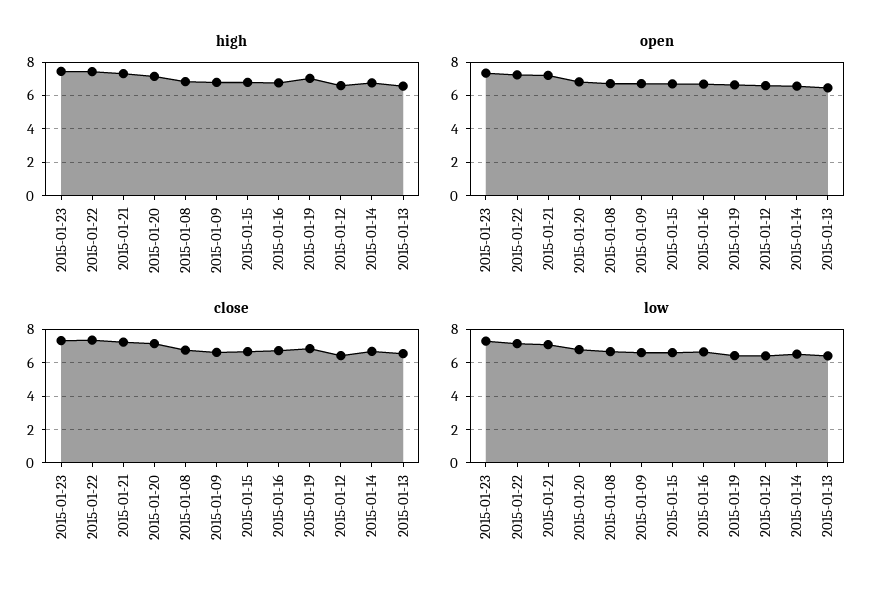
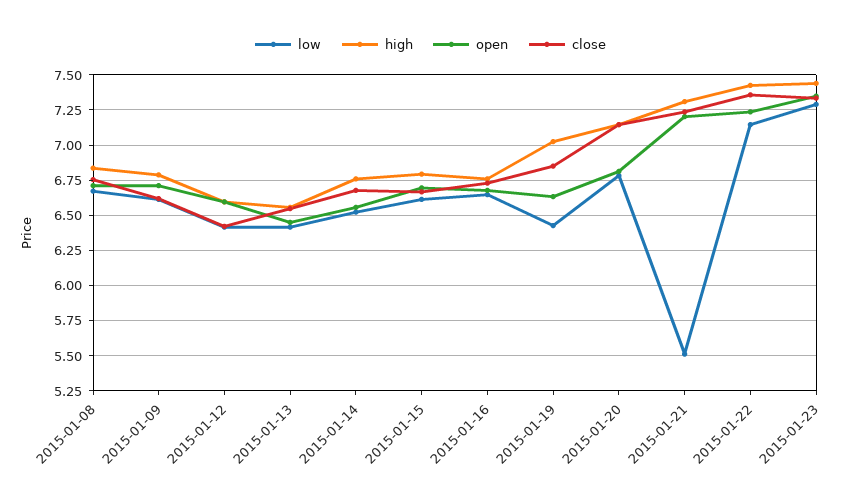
low, 2015-01-21: 7 -> 5.5

